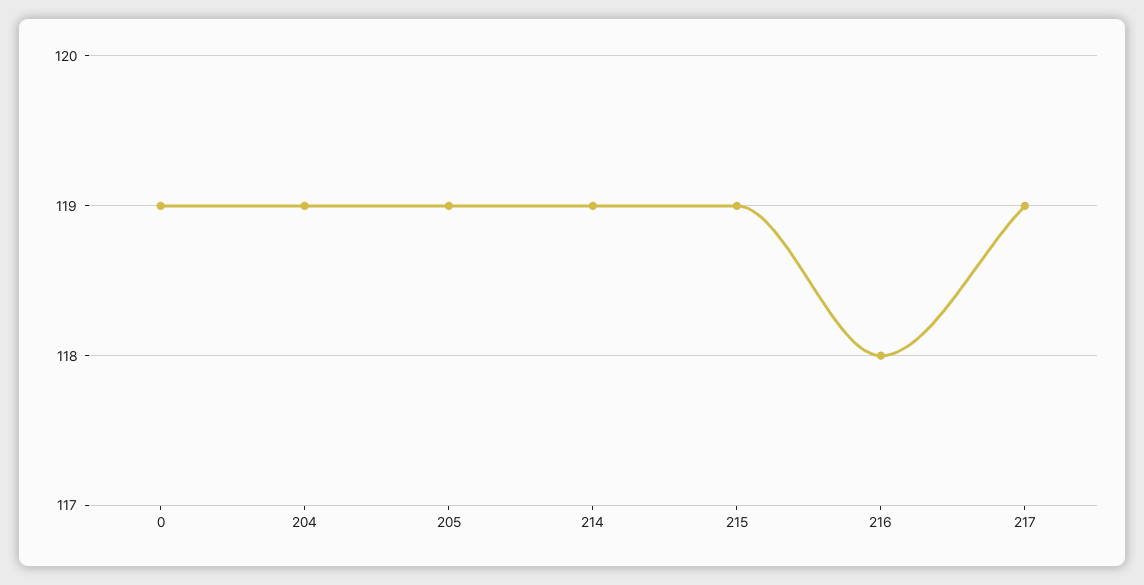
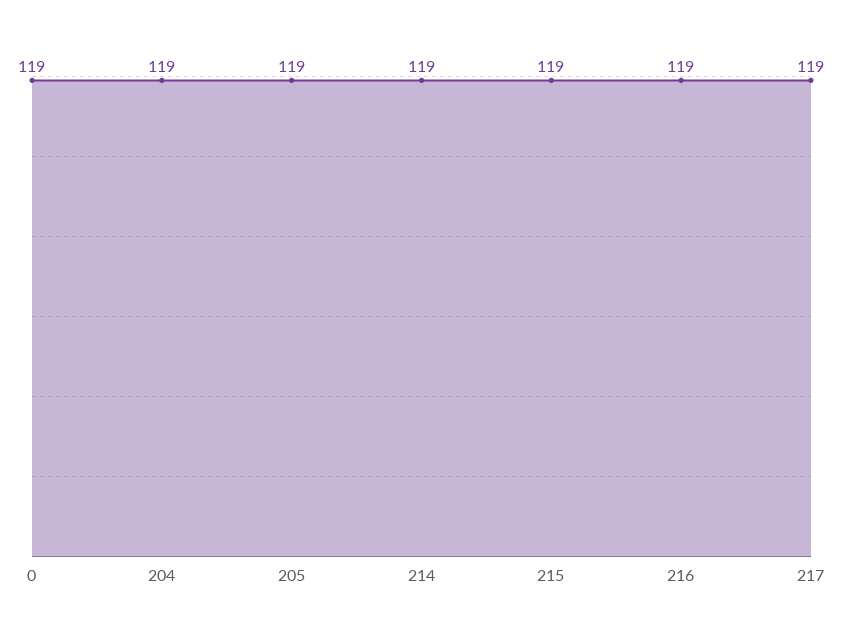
216: 118 -> 119

